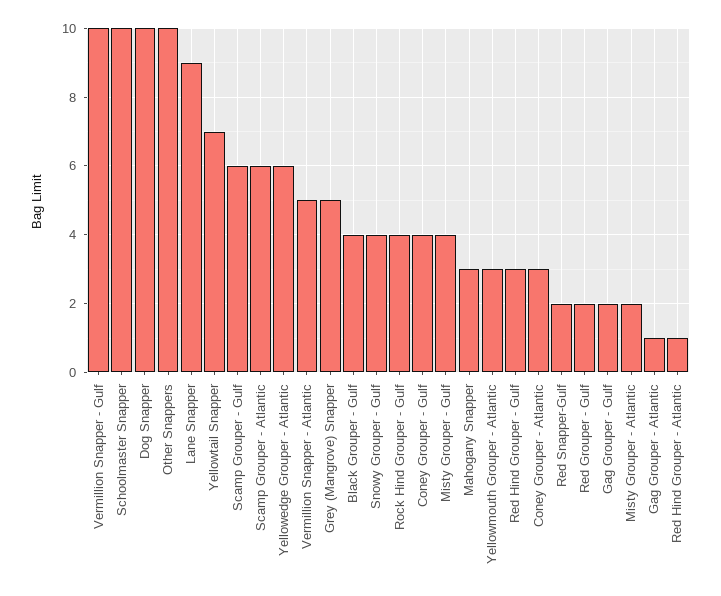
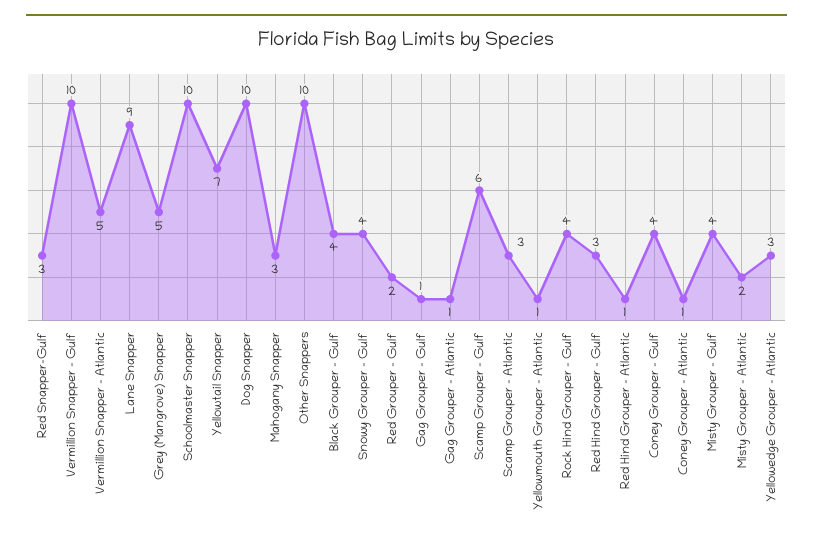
Scamp Grouper - Atlantic: 6 -> 3
Yellowedge Grouper - Atlantic: 6 -> 3
Yellowmouth Grouper - Atlantic: 3 -> 1
Coney Grouper - Atlantic: 3 -> 1
Red Snapper-Gulf: 2 -> 3
Gag Grouper - Gulf: 2 -> 1

